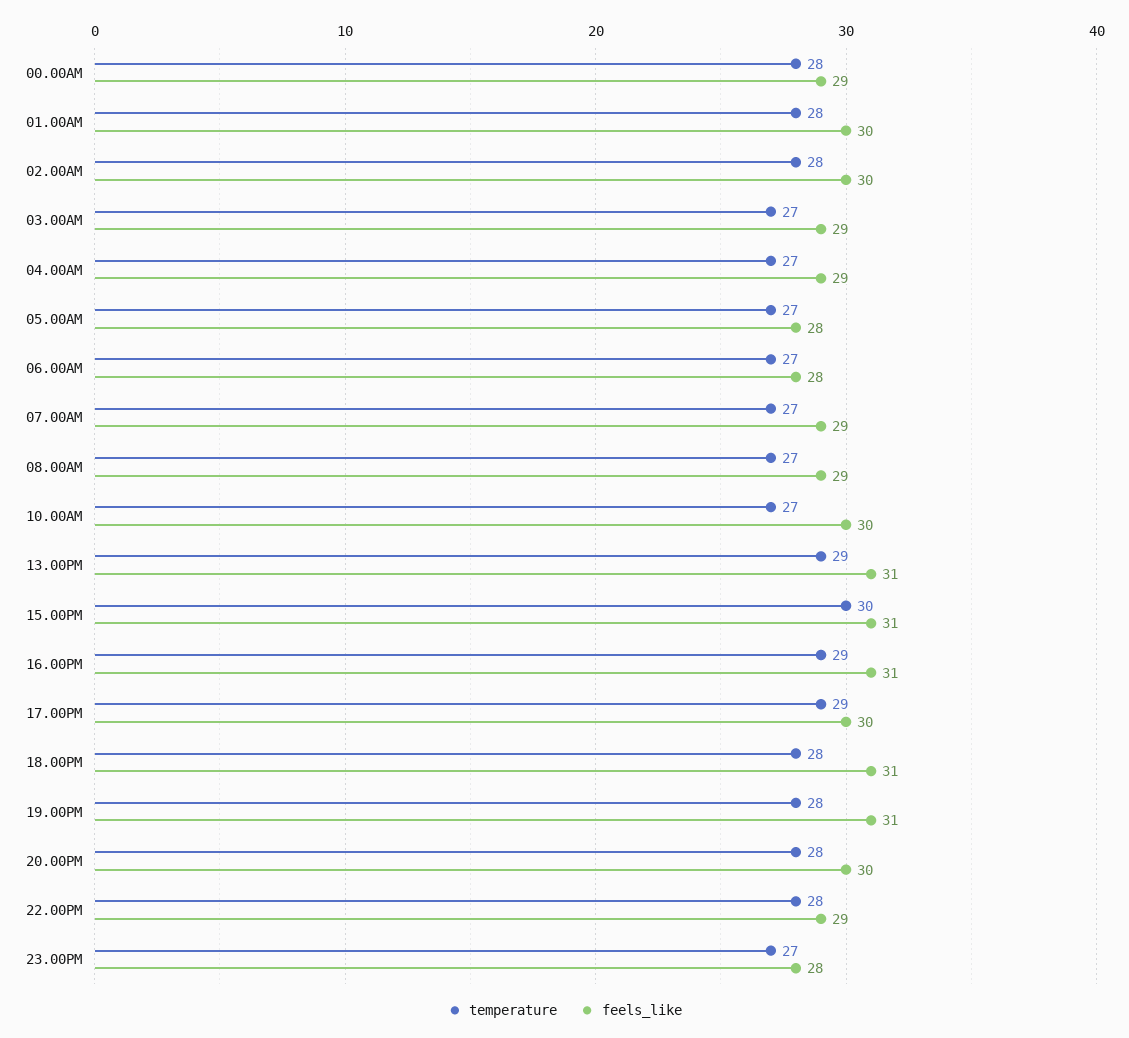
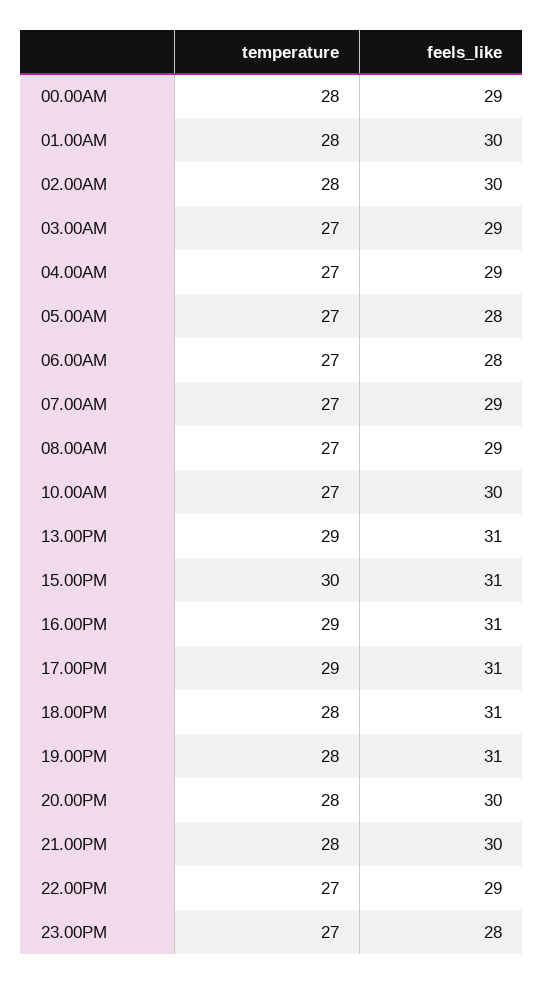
feels_like, 17.00PM: 30 -> 31
temperature, 22.00PM: 28 -> 27
temperature, 21.00PM: none -> 28
feels_like, 21.00PM: none -> 30

